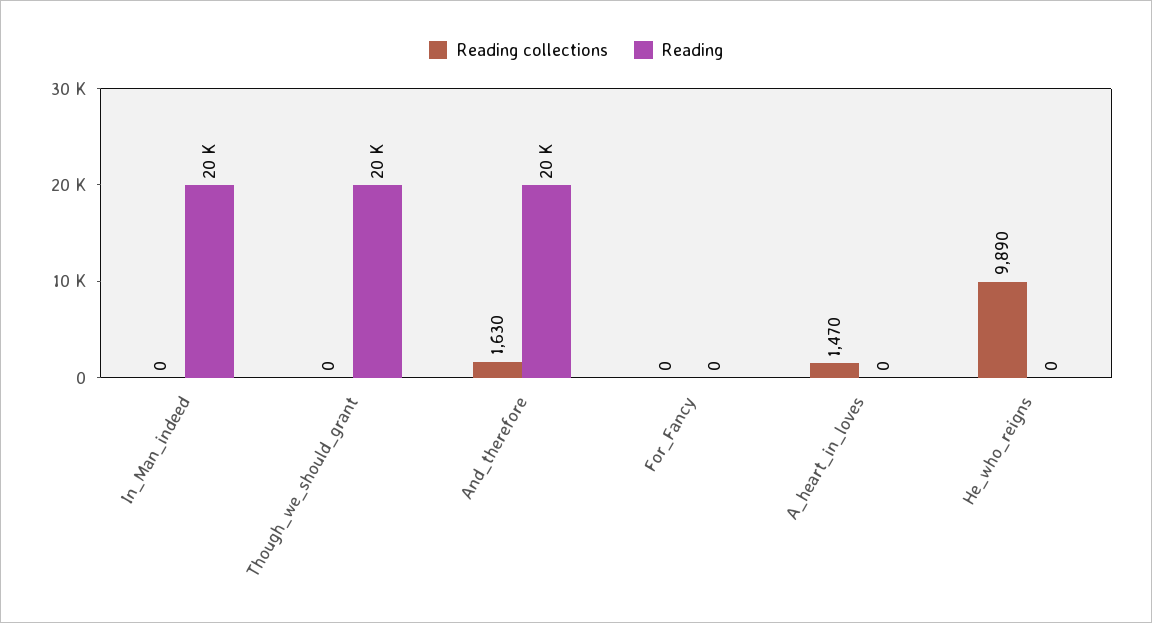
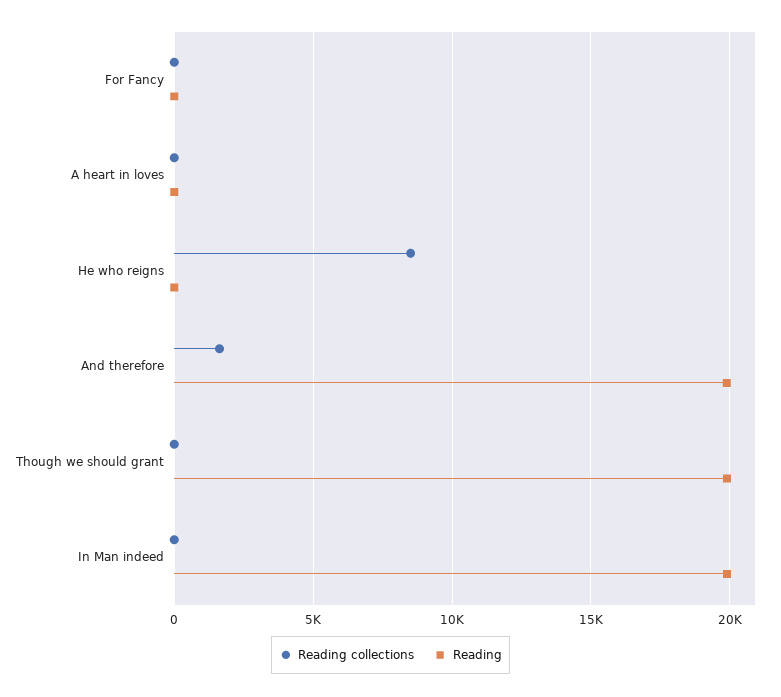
Reading collections, A_heart_in_loves: 1470 -> 0
Reading collections, He_who_reigns: 9890 -> 8500

